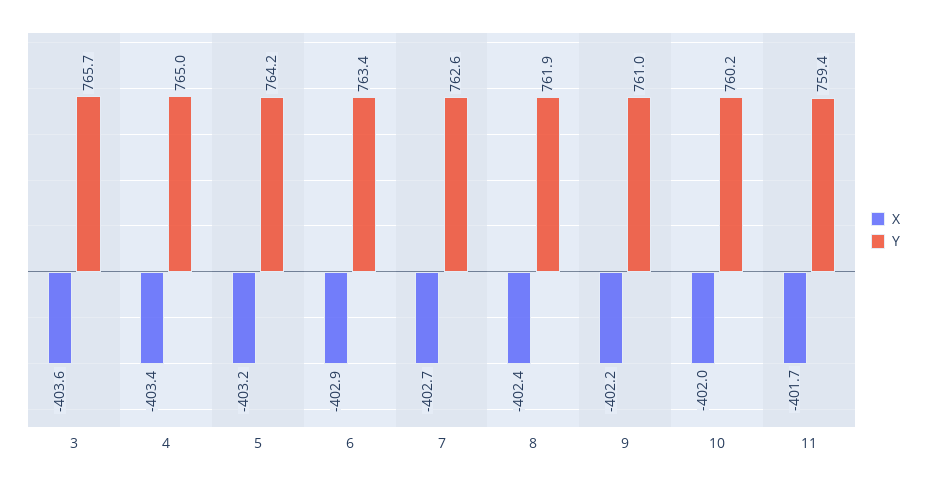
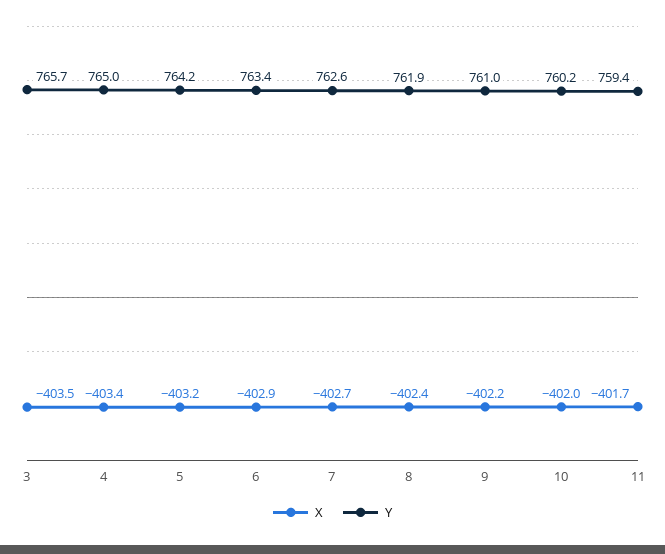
X, 3: -403.6 -> -403.5

